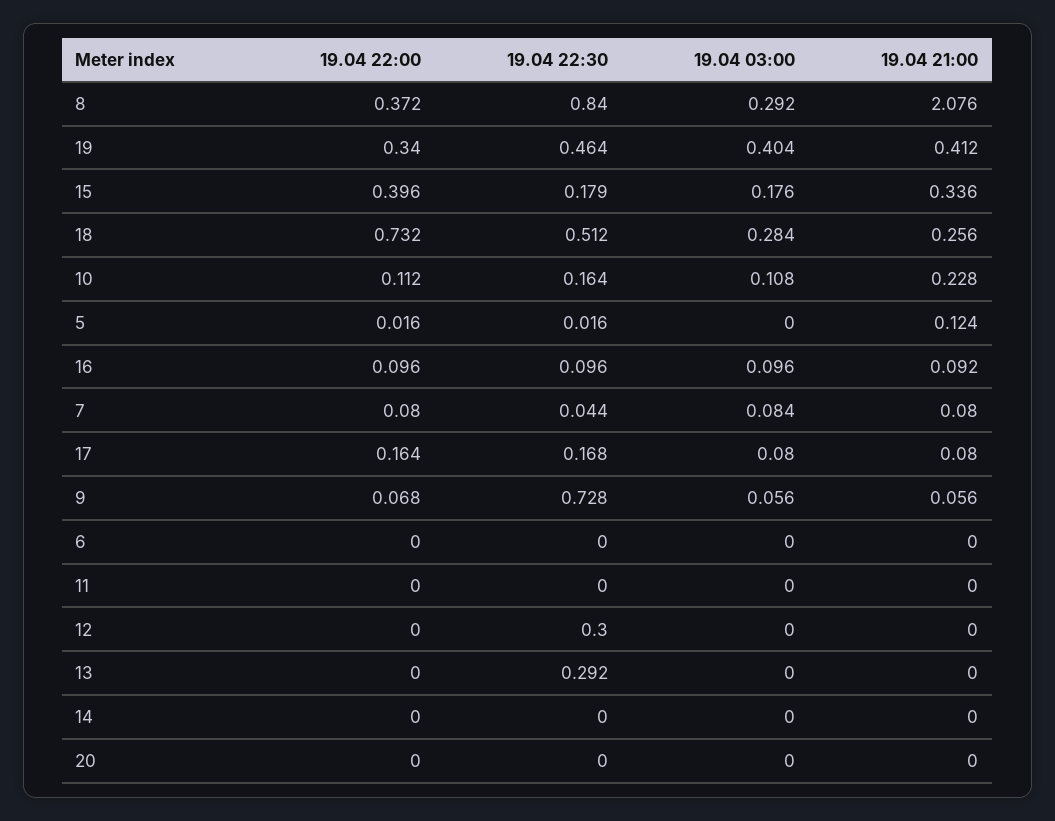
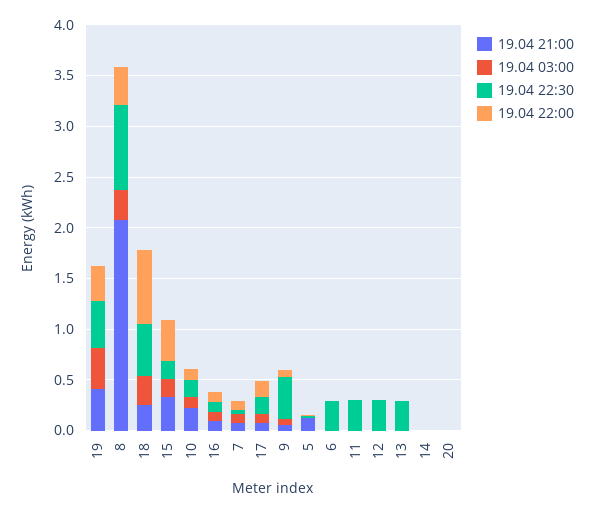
19.04 22:30, 9: 0.728 -> 0.4
19.04 22:30, 6: 0 -> 0.3
19.04 22:30, 11: 0 -> 0.3

